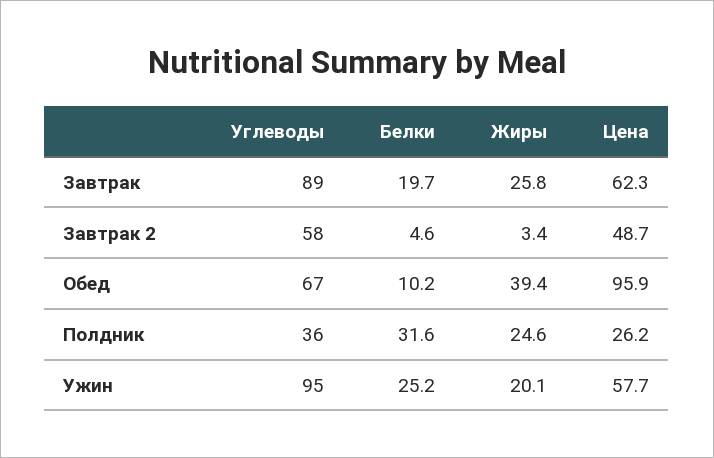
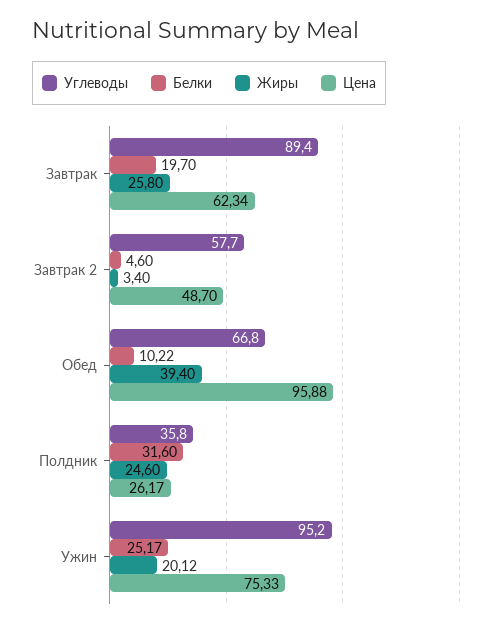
Цена, Ужин: 57.7 -> 75.33

